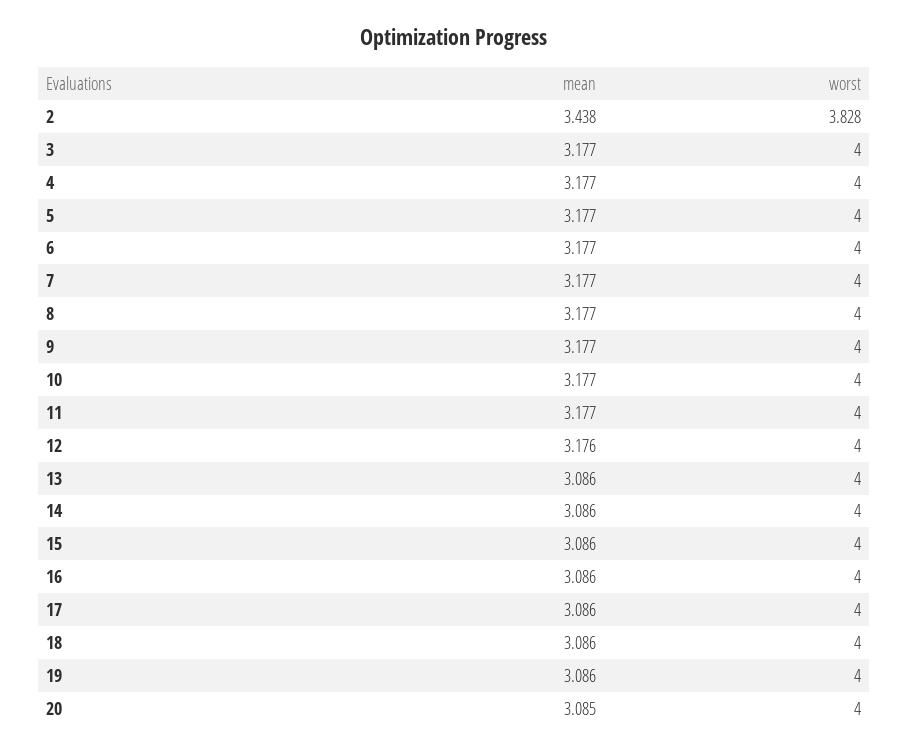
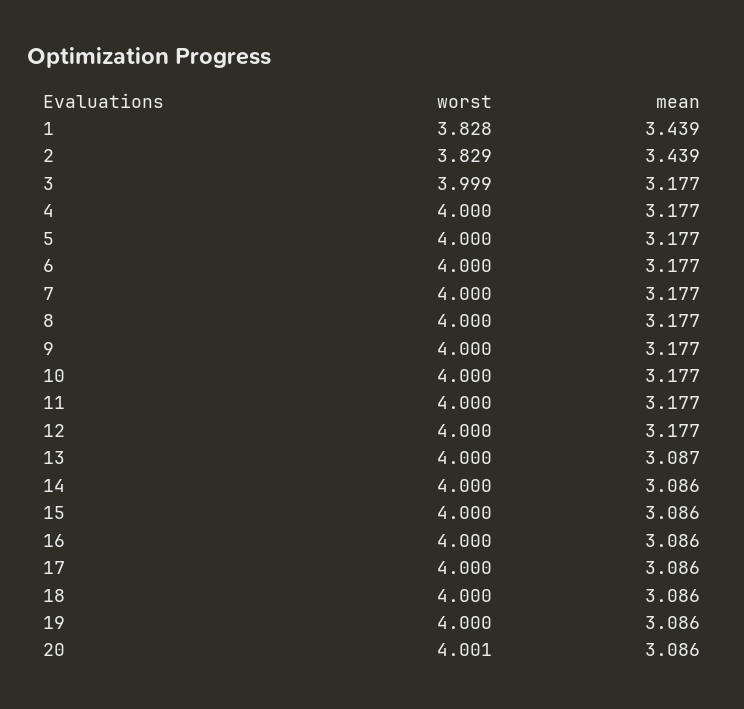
mean, 2: 3.438 -> 3.439
worst, 2: 3.828 -> 3.829
worst, 3: 4 -> 3.999
mean, 12: 3.176 -> 3.177
mean, 13: 3.086 -> 3.087
mean, 20: 3.085 -> 3.086
worst, 20: 4 -> 4.001
worst, 1: none -> 3.828
mean, 1: none -> 3.439

